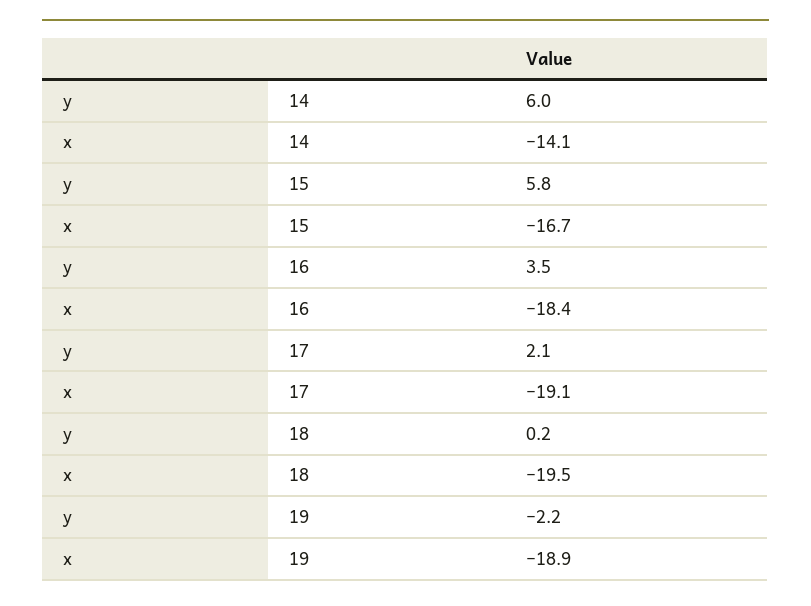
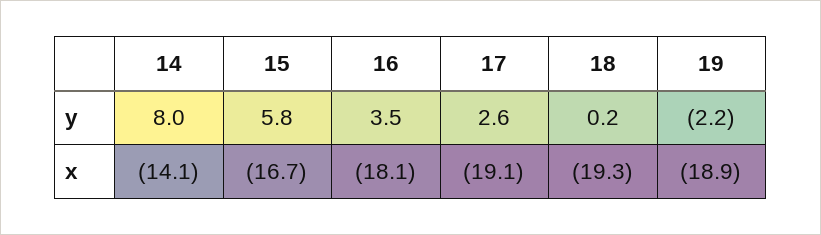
y, 14: 6 -> 8
x, 16: -18.4 -> -18.1
y, 17: 2.1 -> 2.6
x, 18: -19.5 -> -19.3

